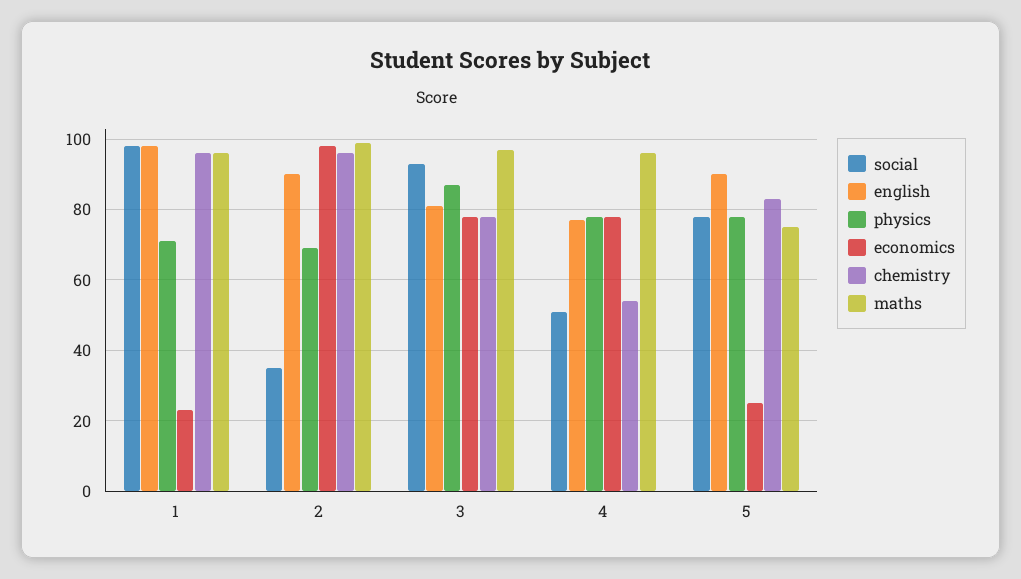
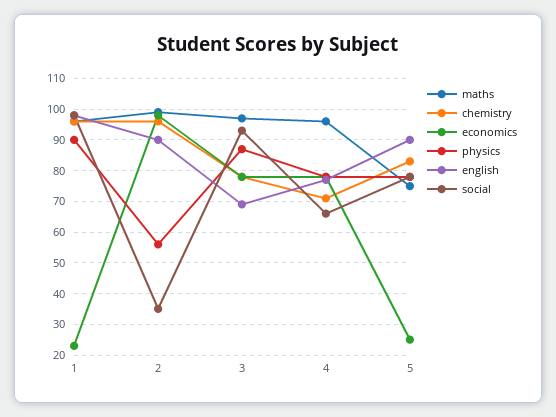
physics, 1: 70 -> 90
physics, 2: 70 -> 55
english, 3: 80 -> 70
social, 4: 50 -> 65
chemistry, 4: 55 -> 70

